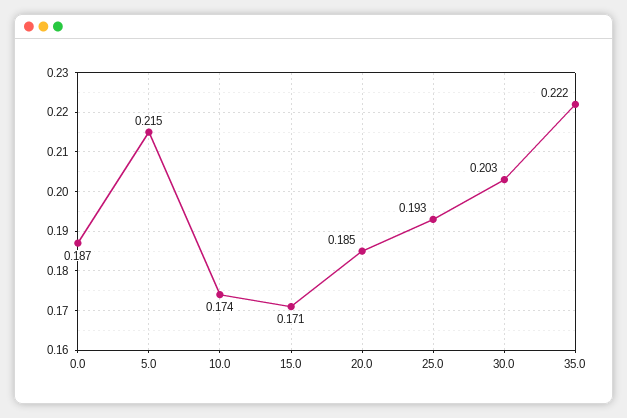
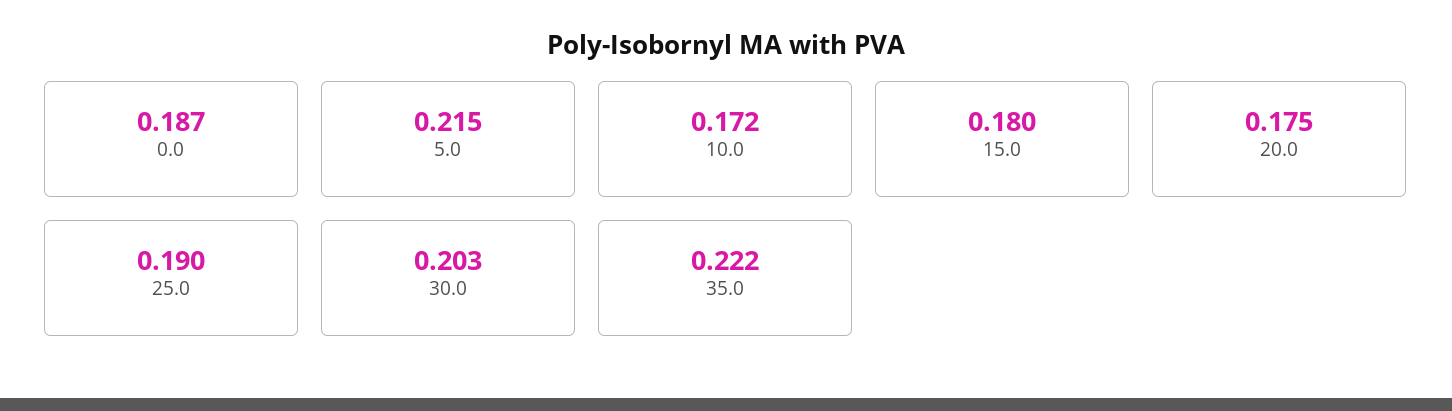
10.0: 0.174 -> 0.172
15.0: 0.171 -> 0.18
20.0: 0.185 -> 0.175
25.0: 0.193 -> 0.19

